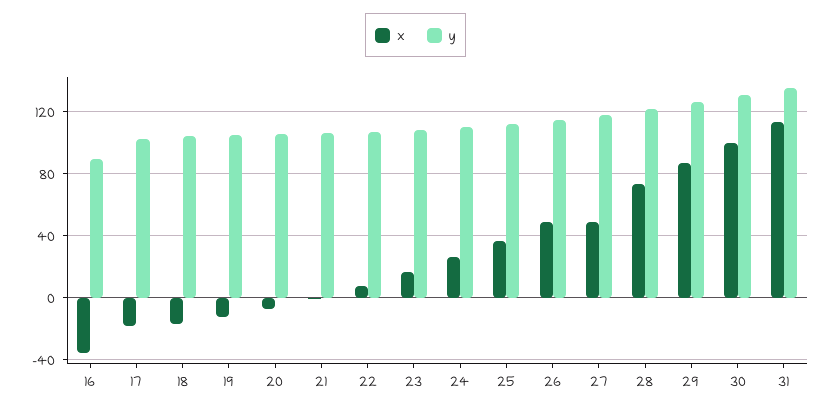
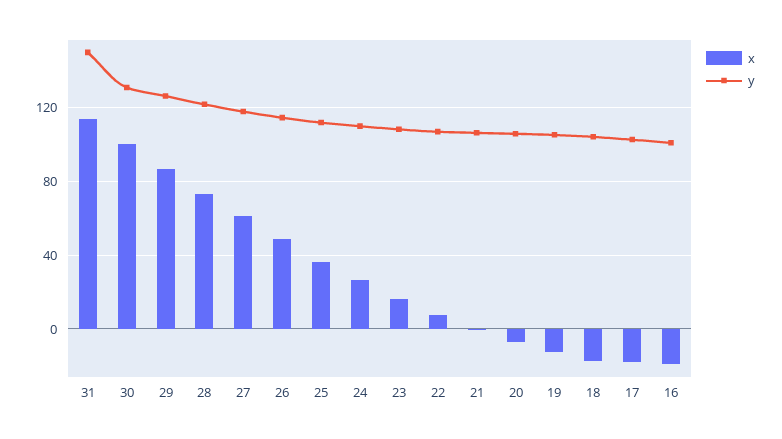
x, 16: -35 -> -20
y, 16: 90 -> 100
x, 27: 50 -> 60
y, 31: 135 -> 150

